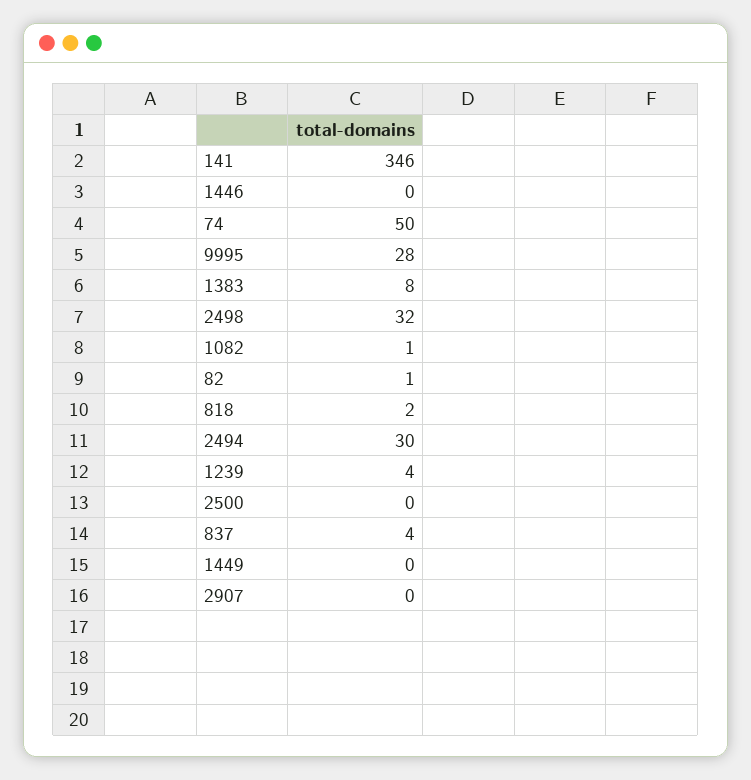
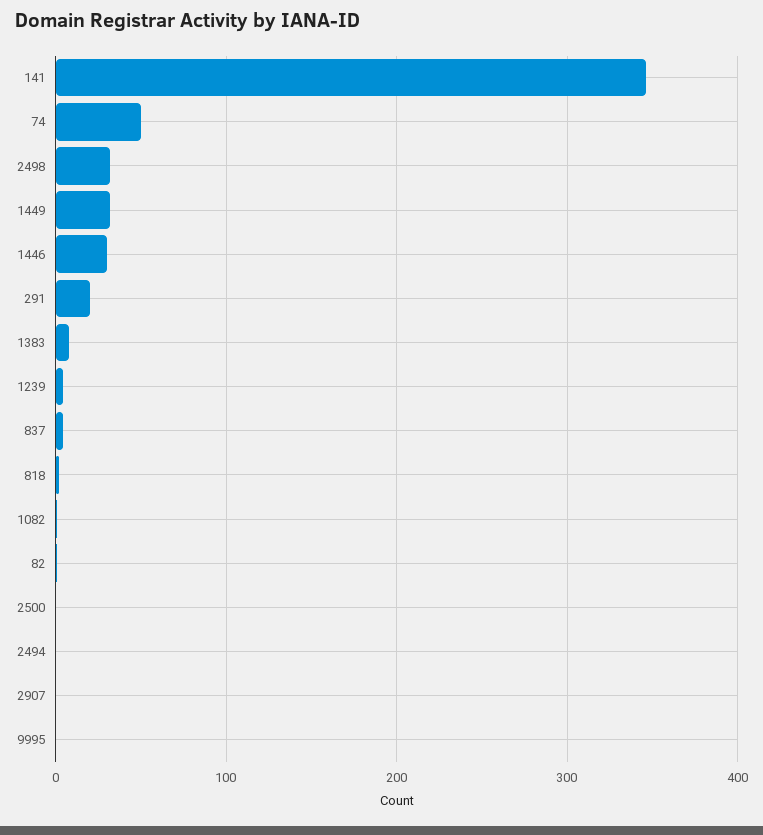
1446: 0 -> 30
9995: 28 -> 0
2494: 30 -> 0
1449: 0 -> 30
291: none -> 20

